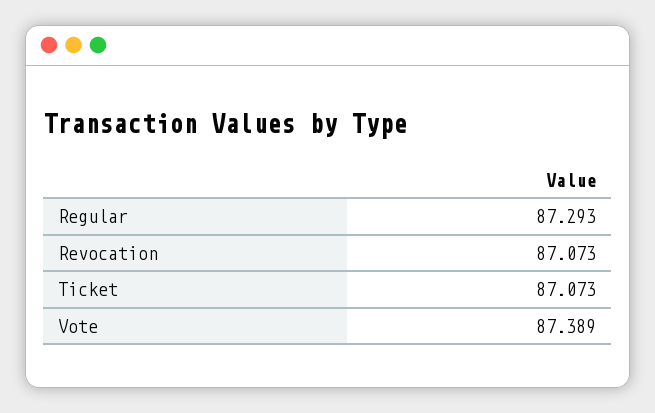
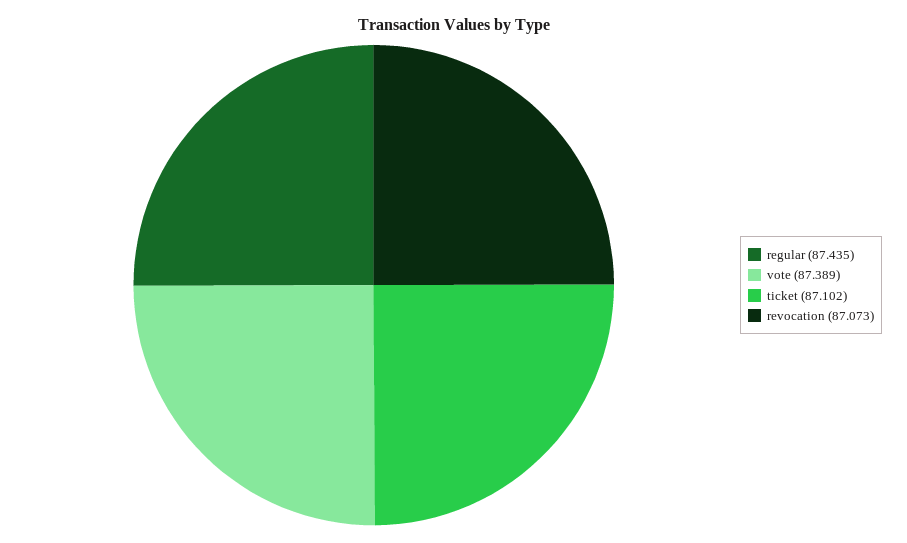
Regular: 87.293 -> 87.435
Ticket: 87.073 -> 87.102

